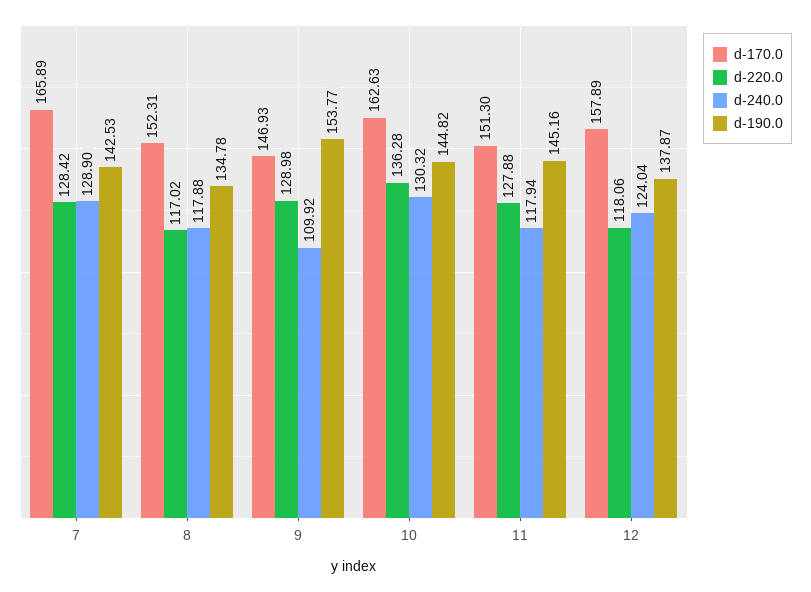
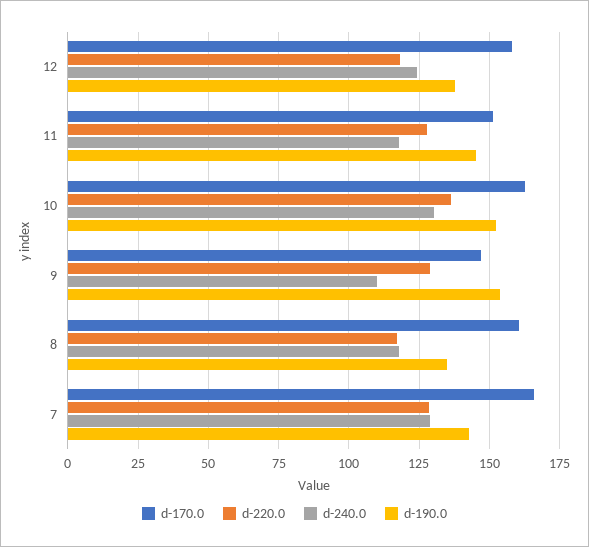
d-170.0, 8: 152.31 -> 160
d-190.0, 10: 144.82 -> 152.5

